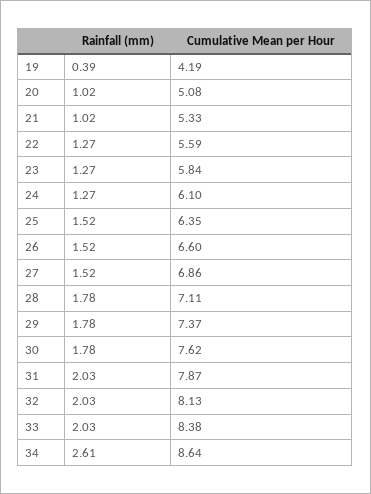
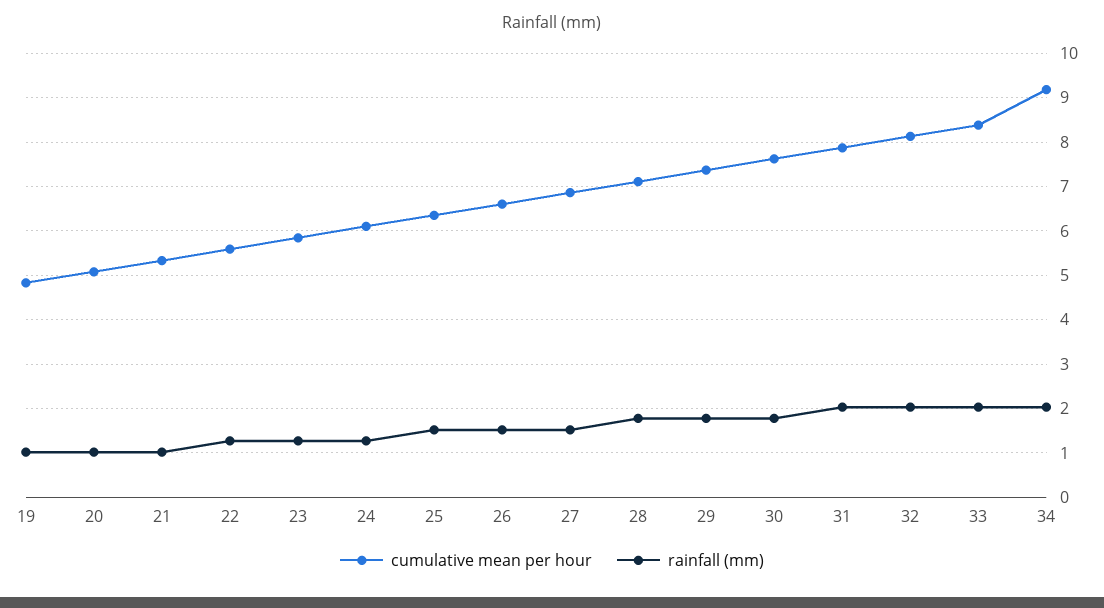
Rainfall (mm), 19: 0.39 -> 1
Cumulative Mean per Hour, 19: 4.19 -> 4.8
Rainfall (mm), 34: 2.61 -> 2
Cumulative Mean per Hour, 34: 8.64 -> 9.2

